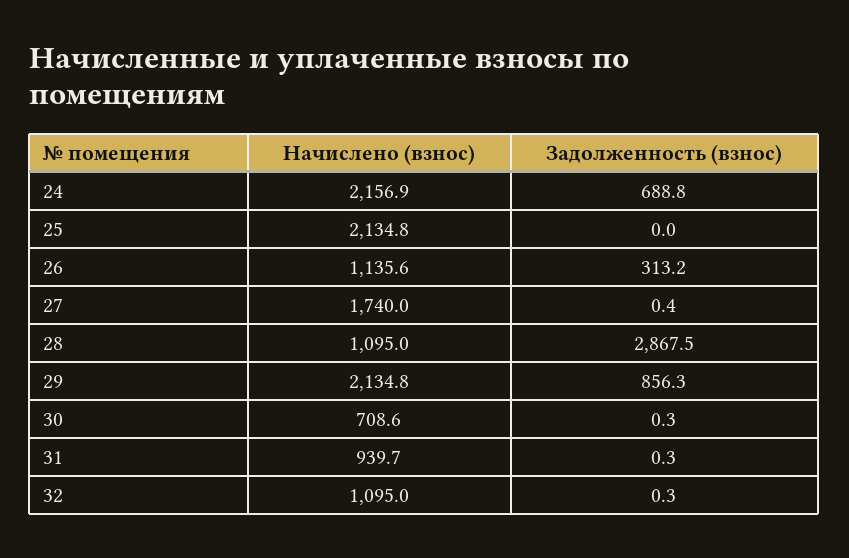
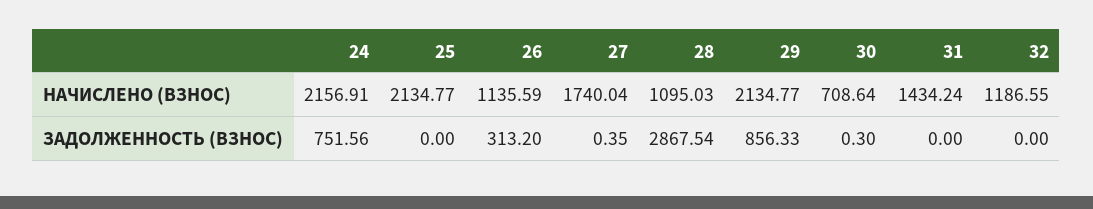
Задолженность (взнос), 24: 688.8 -> 751.56
Начислено (взнос), 31: 939.7 -> 1434.24
Задолженность (взнос), 31: 0.3 -> 0
Начислено (взнос), 32: 1095 -> 1186.55
Задолженность (взнос), 32: 0.3 -> 0

